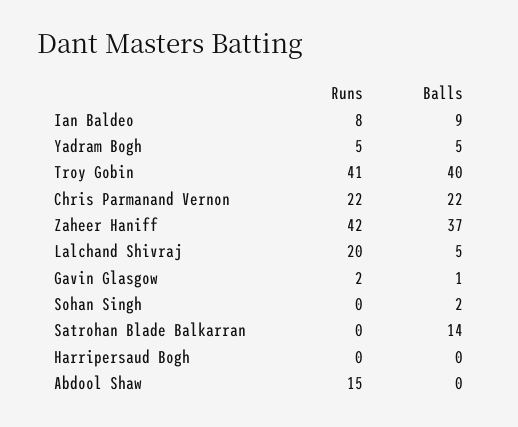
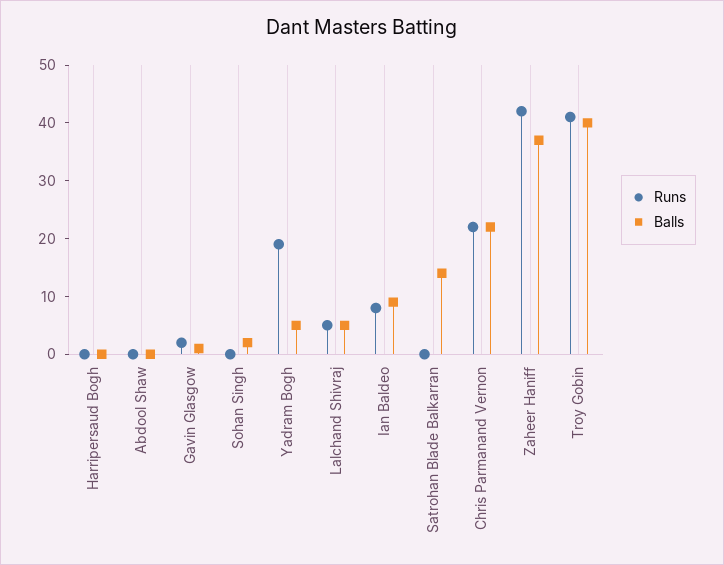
Runs, Yadram Bogh: 5 -> 20
Runs, Lalchand Shivraj: 20 -> 5
Runs, Abdool Shaw: 15 -> 0

